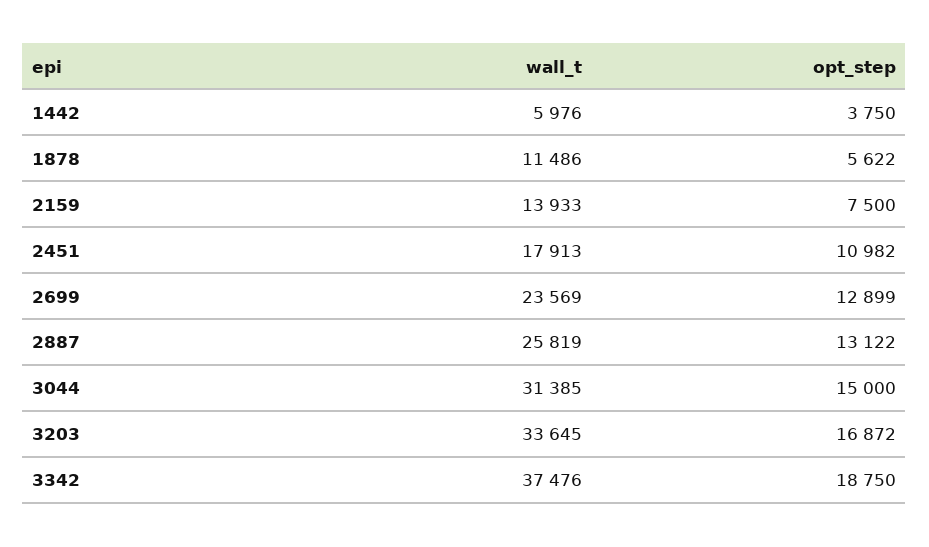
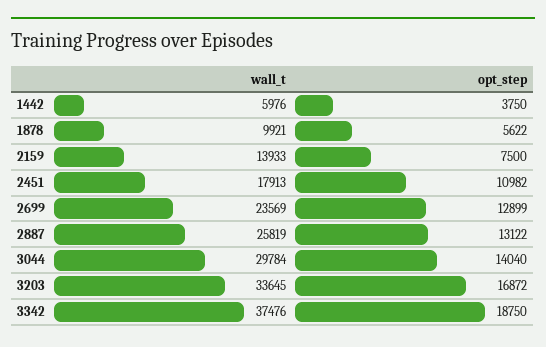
wall_t, 1878: 11486 -> 9921
wall_t, 3044: 31385 -> 29784
opt_step, 3044: 15000 -> 14040

